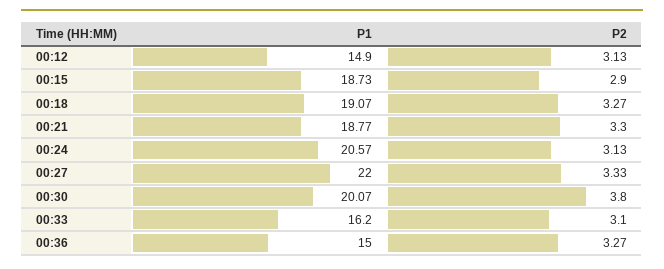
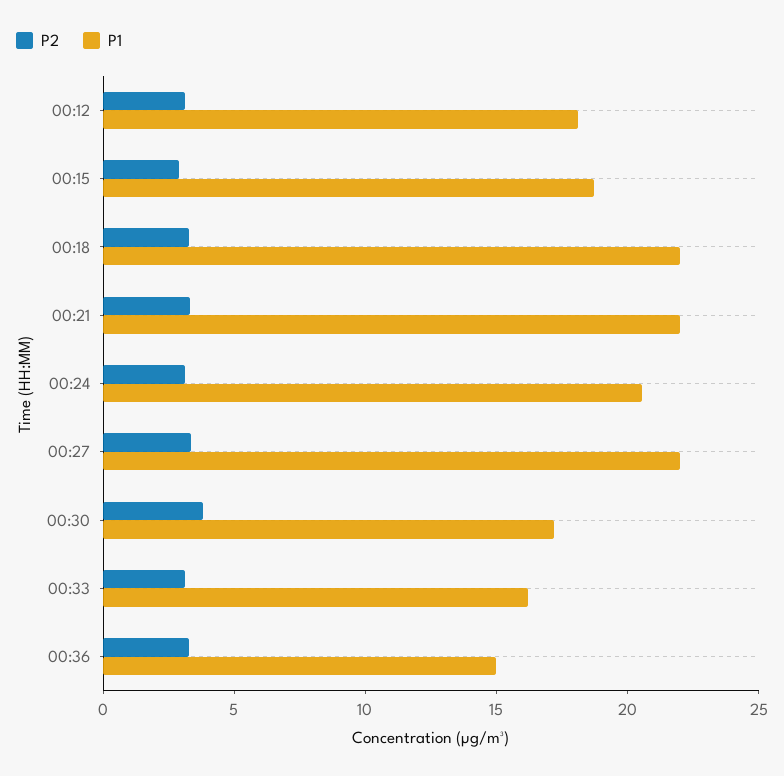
P1, 00:12: 14.9 -> 18
P1, 00:18: 19.07 -> 22
P1, 00:21: 18.77 -> 22
P1, 00:30: 20.07 -> 17

